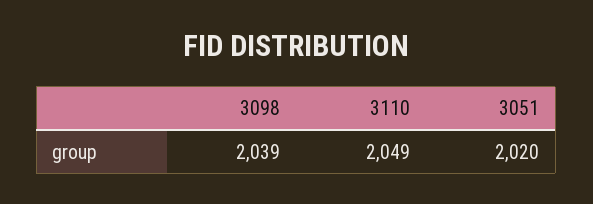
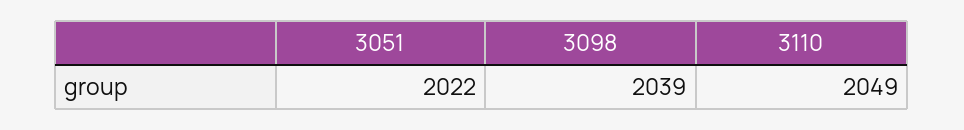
3051: 2020 -> 2022

